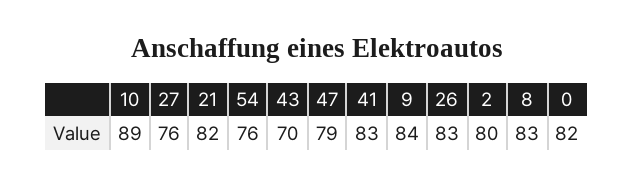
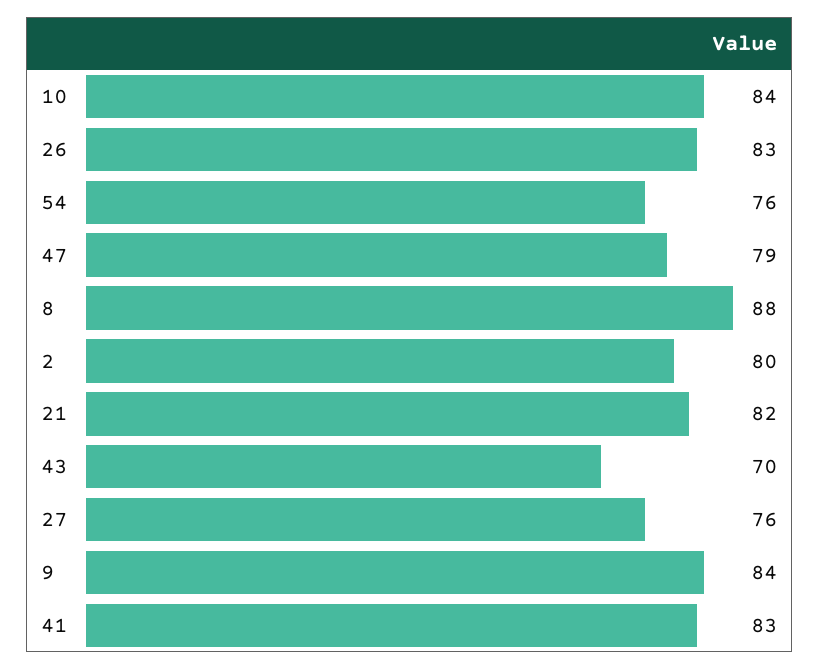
10: 89 -> 84
8: 83 -> 88
0: 82 -> none

